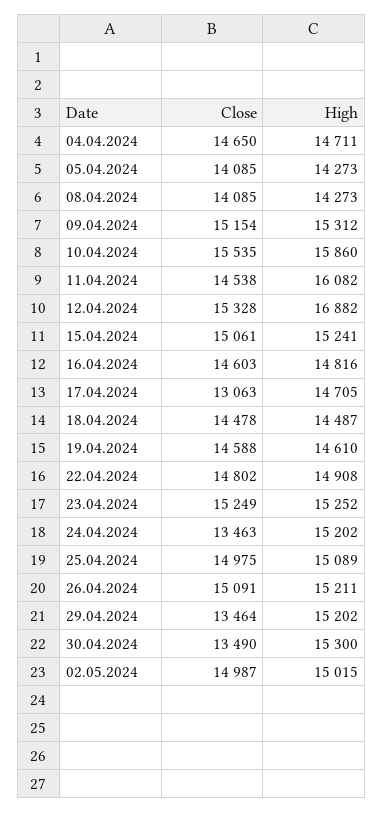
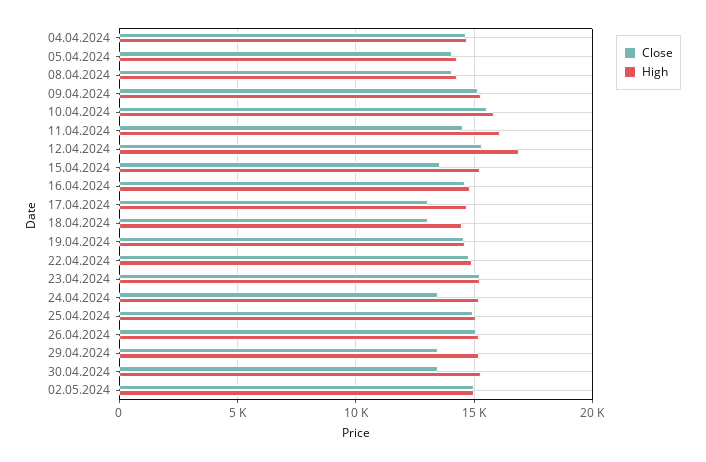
Close, 15.04.2024: 15061 -> 13500
Close, 18.04.2024: 14478 -> 13000

